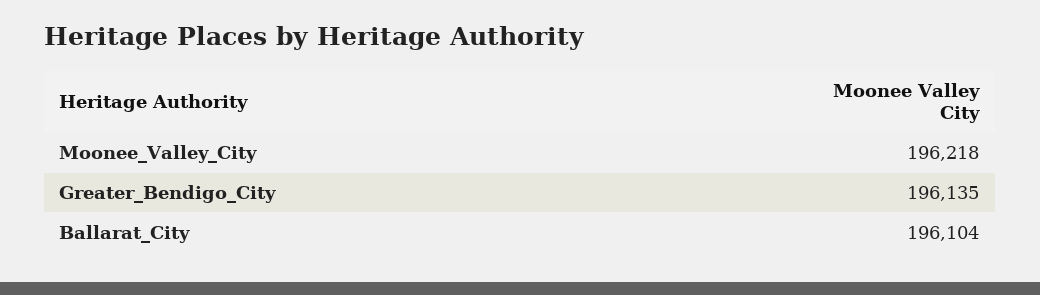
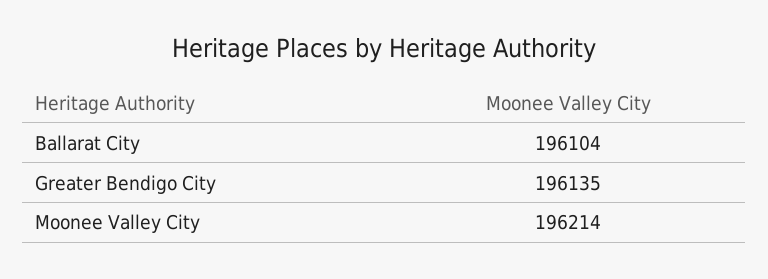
Moonee_Valley_City: 196218 -> 196214

